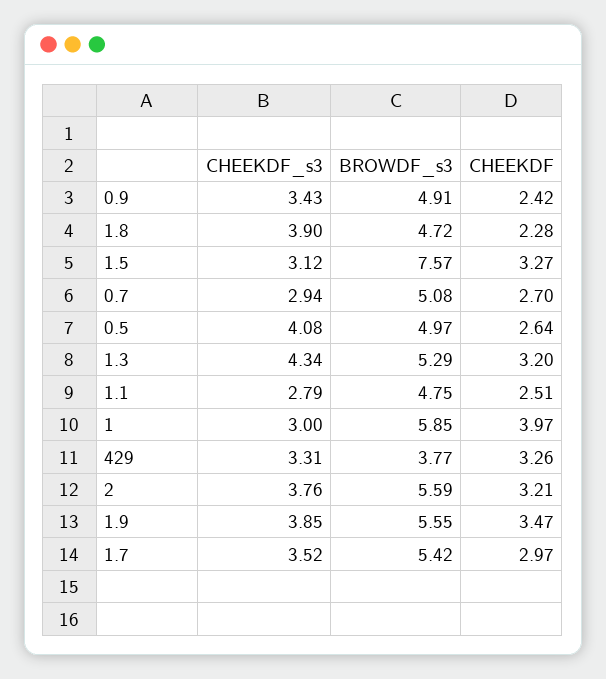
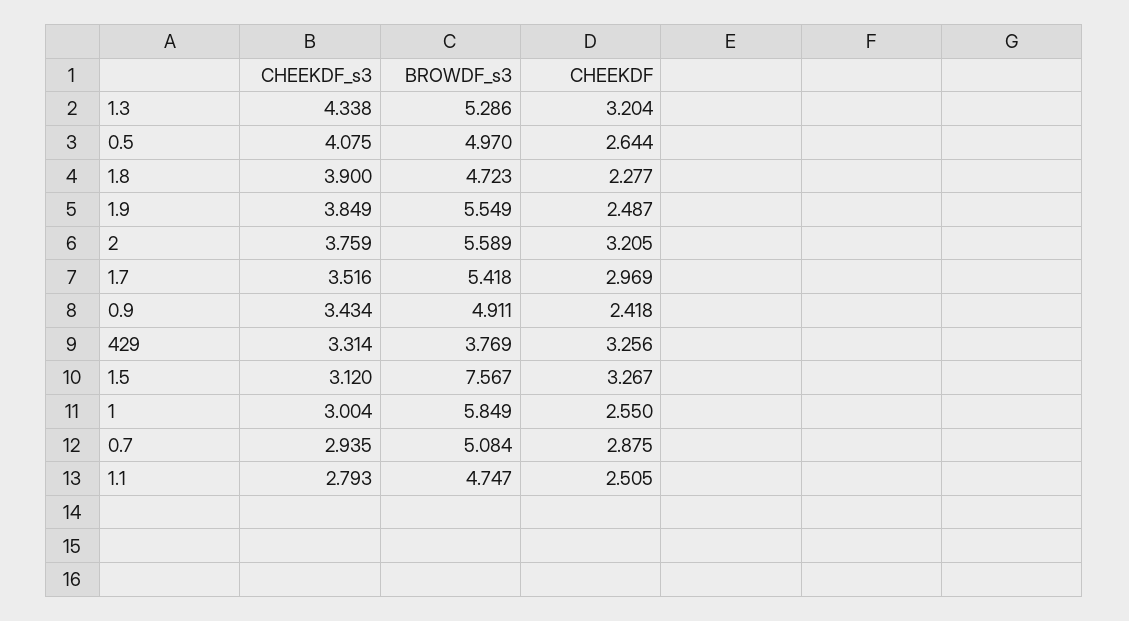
CHEEKDF, 0.7: 2.7 -> 2.875
CHEEKDF, 1: 3.97 -> 2.55
CHEEKDF, 1.9: 3.47 -> 2.487

